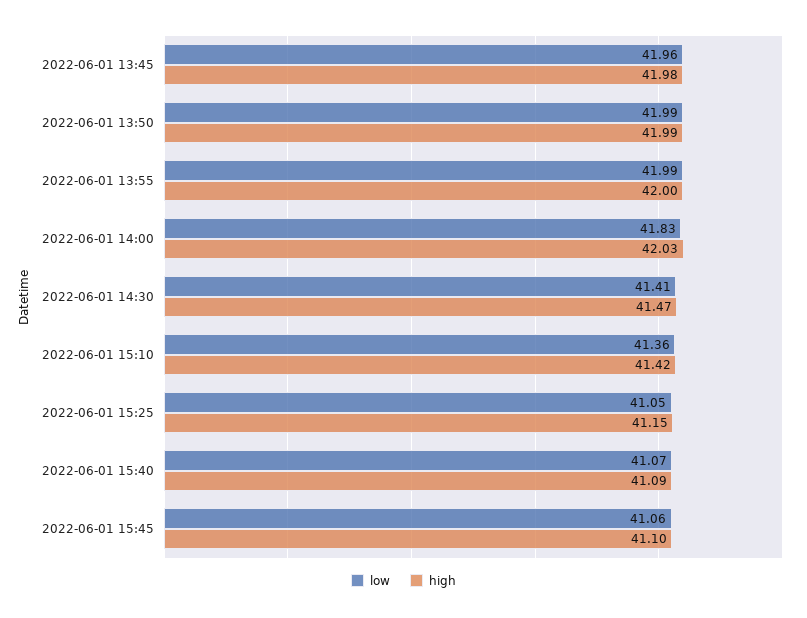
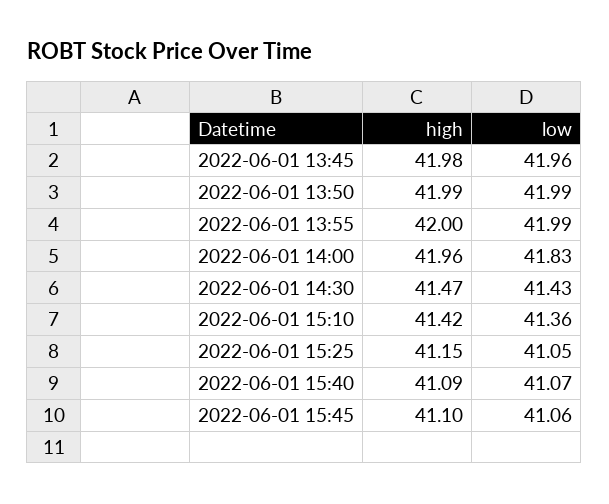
high, 2022-06-01 14:00: 42.03 -> 41.96
low, 2022-06-01 14:30: 41.41 -> 41.43

